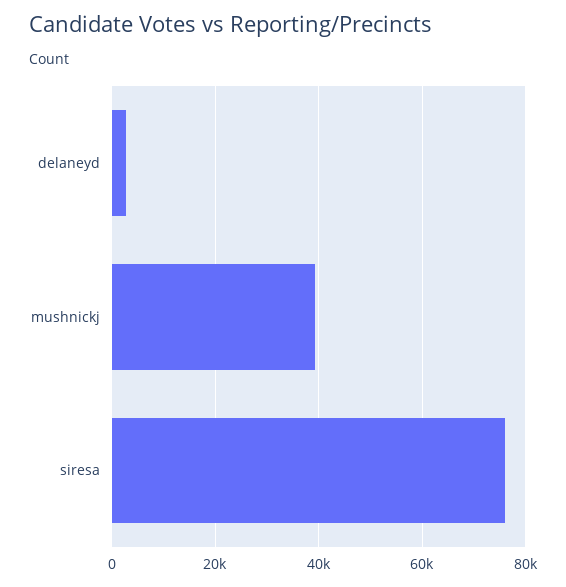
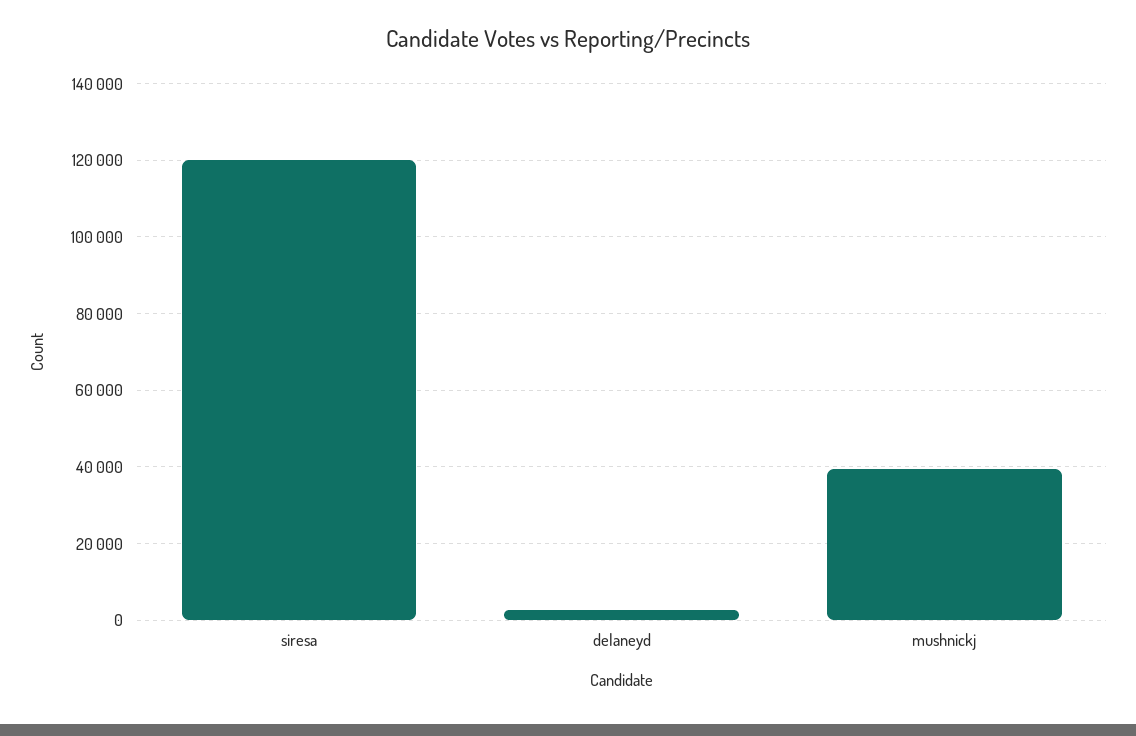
siresa: 76000 -> 120000

